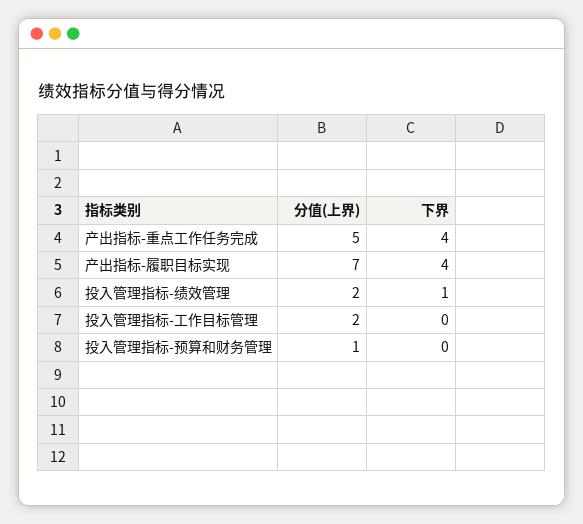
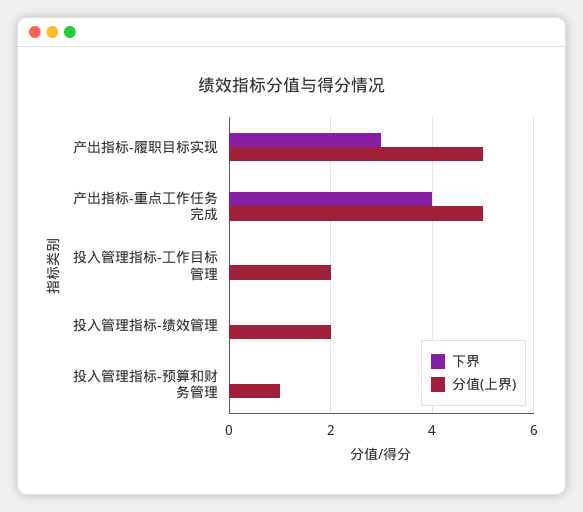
分值(上界), 产出指标-履职目标实现: 7 -> 5
下界, 产出指标-履职目标实现: 4 -> 3
下界, 投入管理指标-绩效管理: 1 -> 0

